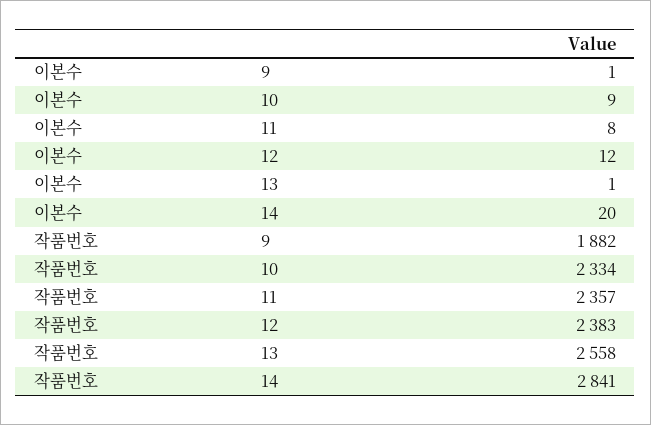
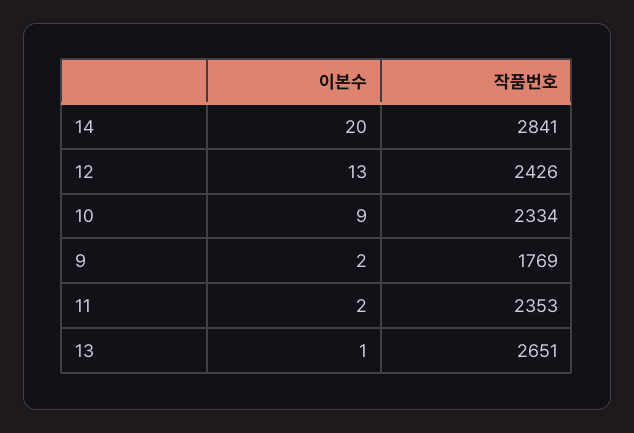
이본수, 9: 1 -> 2
이본수, 11: 8 -> 2
이본수, 12: 12 -> 13
작품번호, 9: 1882 -> 1769
작품번호, 11: 2357 -> 2353
작품번호, 12: 2383 -> 2426
작품번호, 13: 2558 -> 2651

